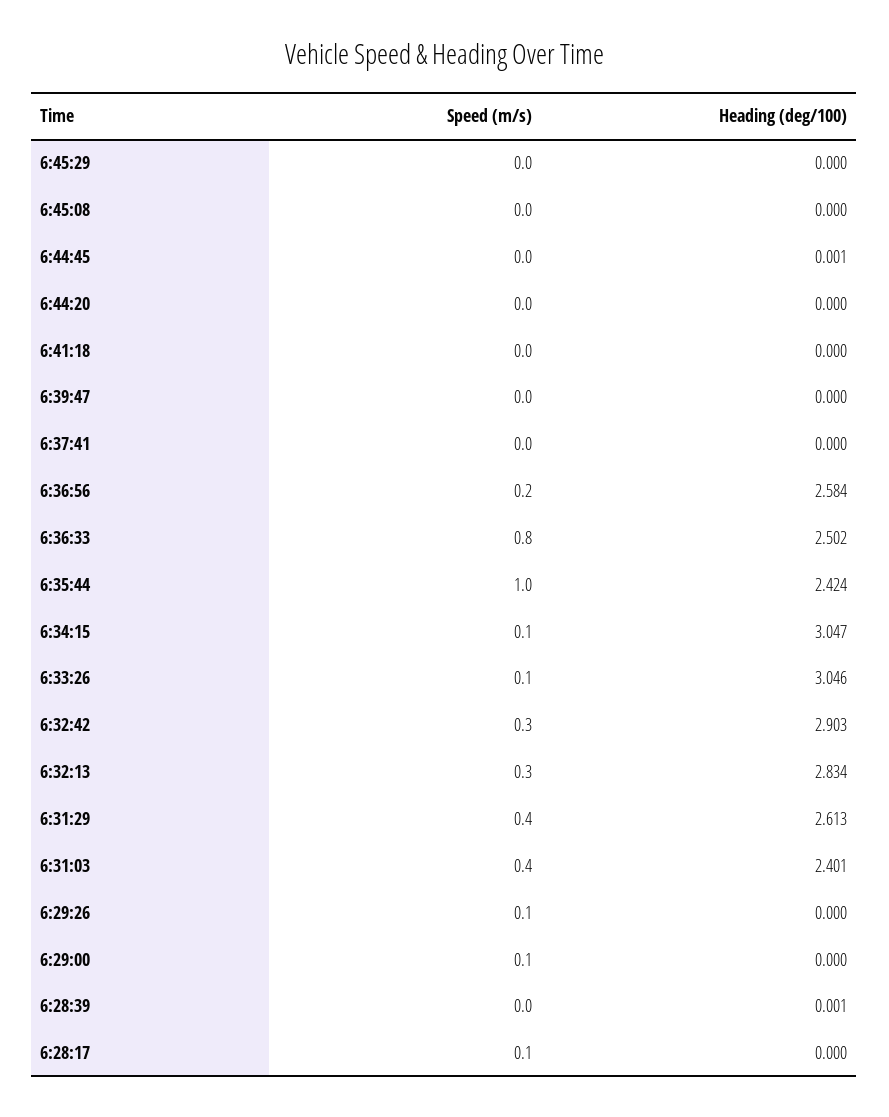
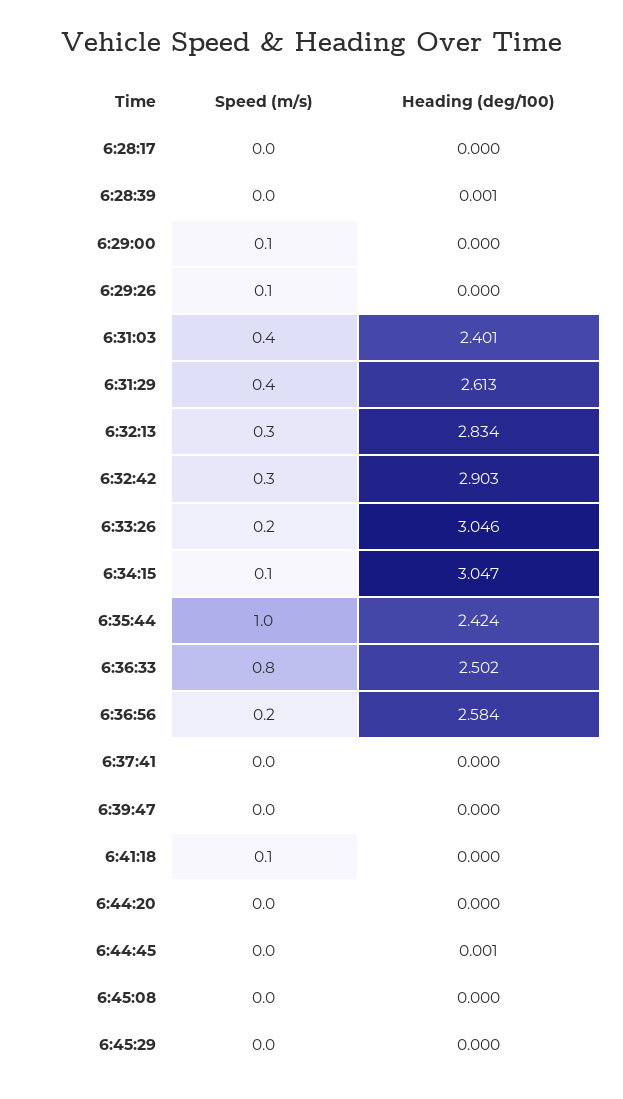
Speed (m/s), 6:41:18: 0 -> 0.1
Speed (m/s), 6:33:26: 0.1 -> 0.2
Speed (m/s), 6:28:17: 0.1 -> 0

